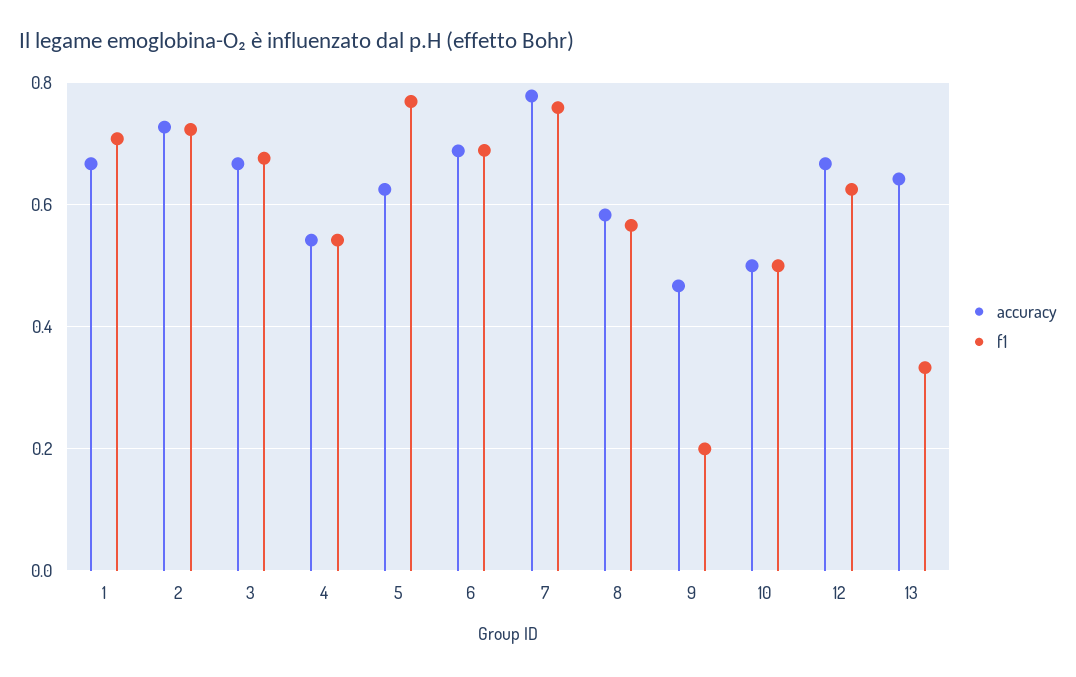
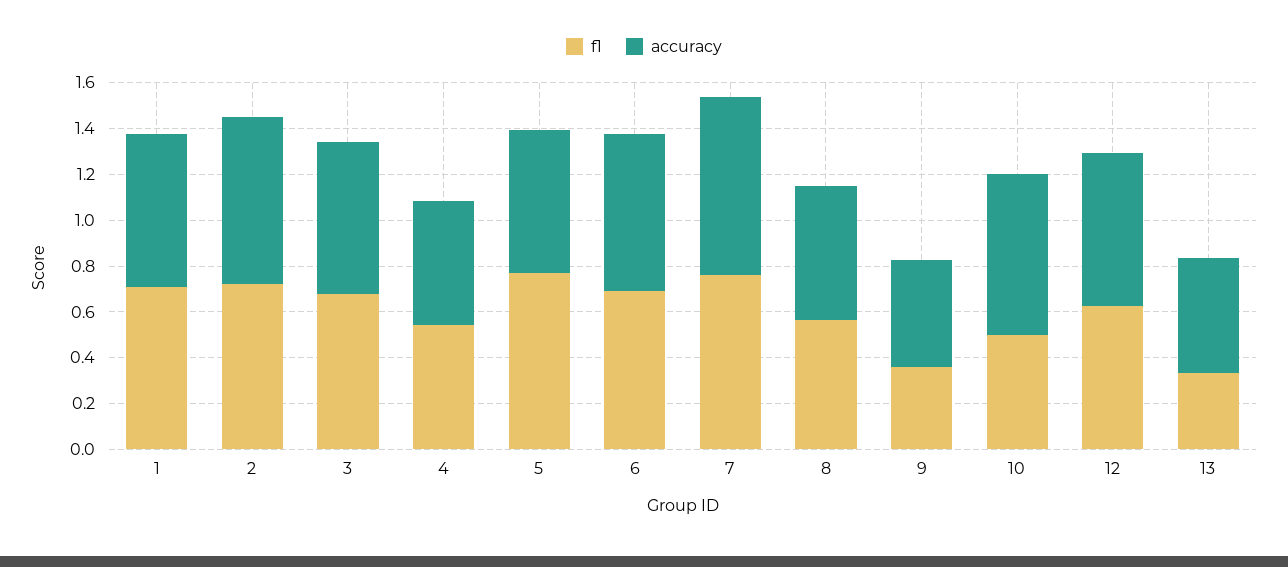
f1, 9: 0.2 -> 0.35
accuracy, 10: 0.5 -> 0.7
accuracy, 13: 0.64 -> 0.5

